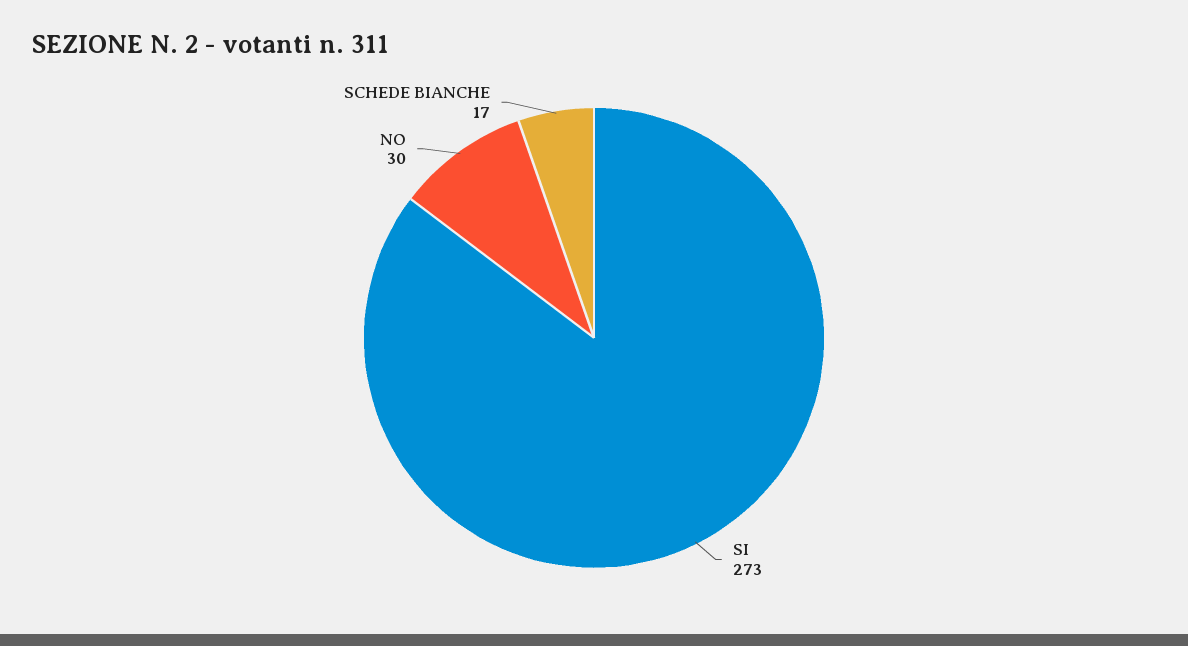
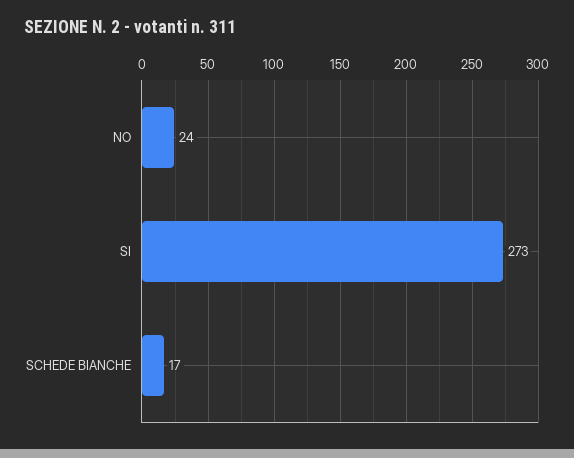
NO: 30 -> 24

